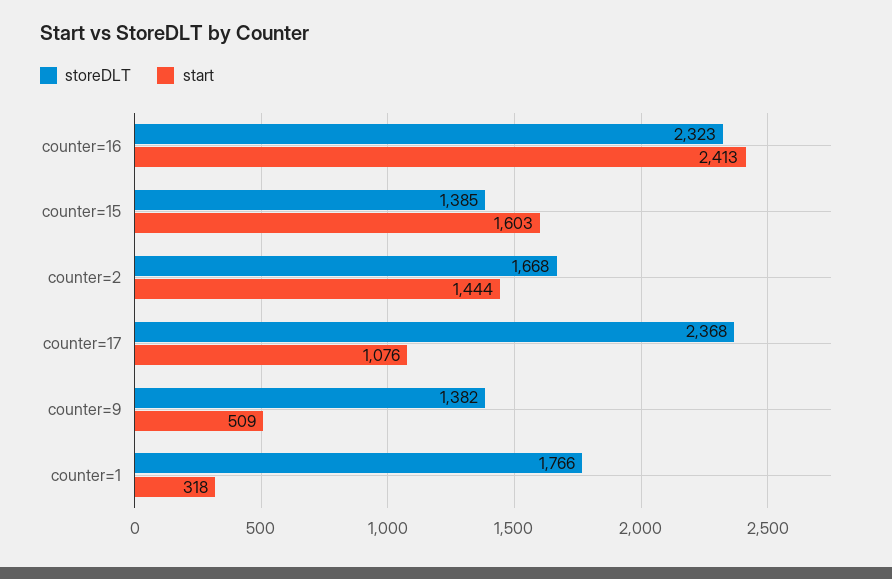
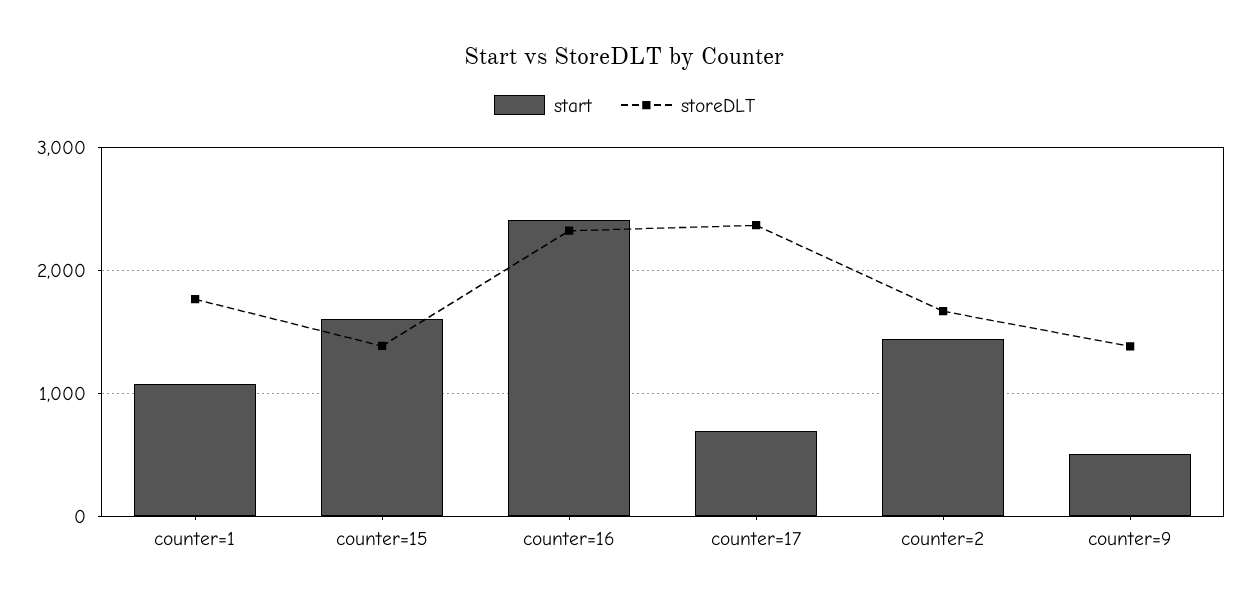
start, counter=17: 1076 -> 700
start, counter=1: 318 -> 1100

